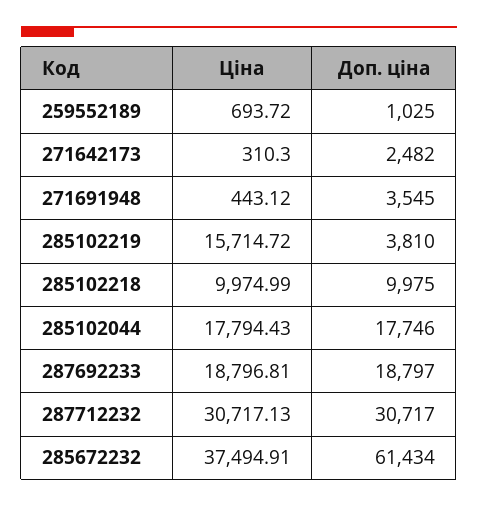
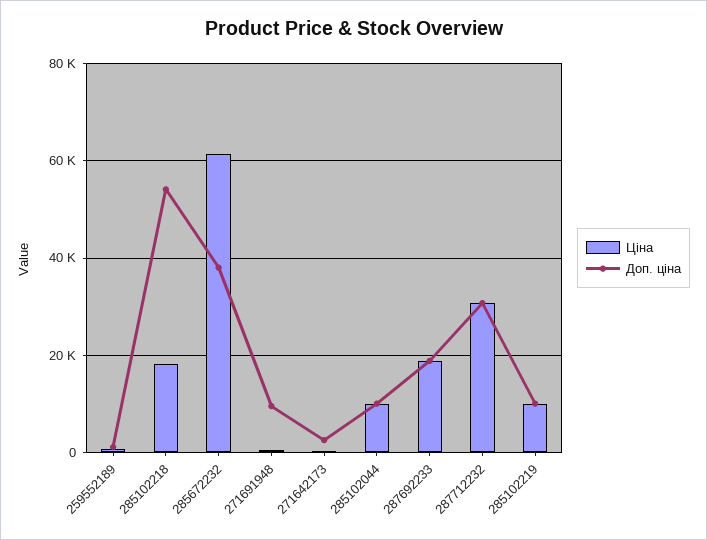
Доп. ціна, 271691948: 3545 -> 10000
Ціна, 285102219: 15714.72 -> 10000
Доп. ціна, 285102219: 3810 -> 10000
Ціна, 285102218: 9974.99 -> 18000
Доп. ціна, 285102218: 9975 -> 54000
Ціна, 285102044: 17794.43 -> 10000
Доп. ціна, 285102044: 17746 -> 10000
Ціна, 285672232: 37494.91 -> 62000
Доп. ціна, 285672232: 61434 -> 38000

